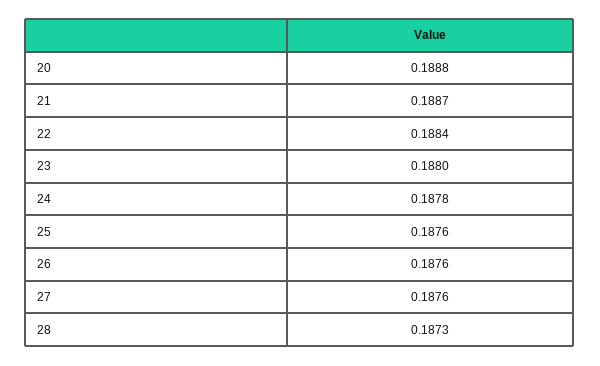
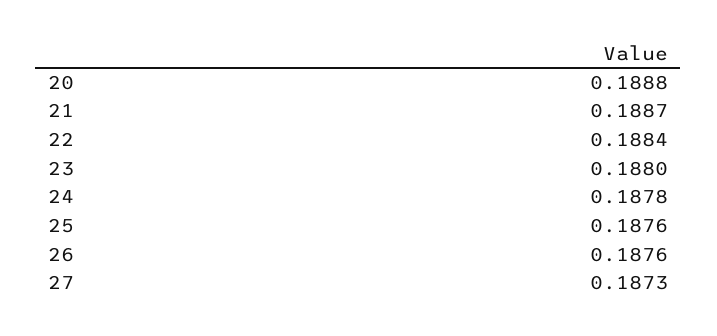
27: 0.1876 -> 0.1873
28: 0.1873 -> none

